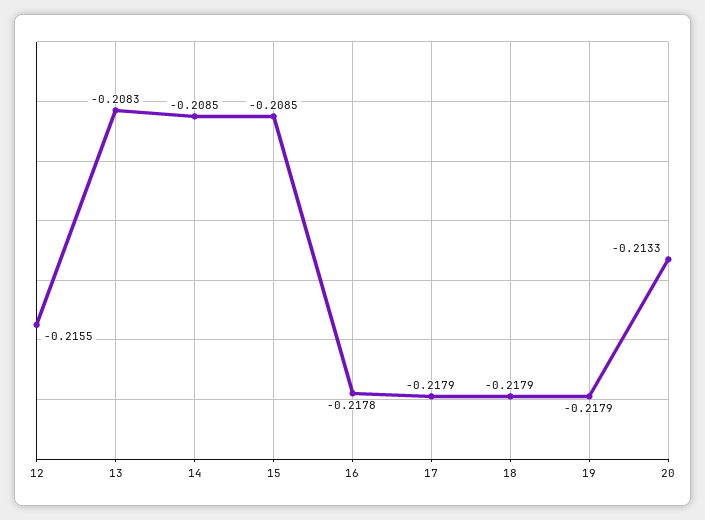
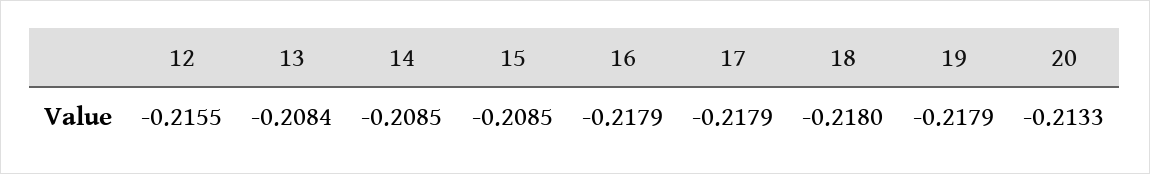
13: -0.2083 -> -0.2084
16: -0.2178 -> -0.2179
18: -0.2179 -> -0.218

